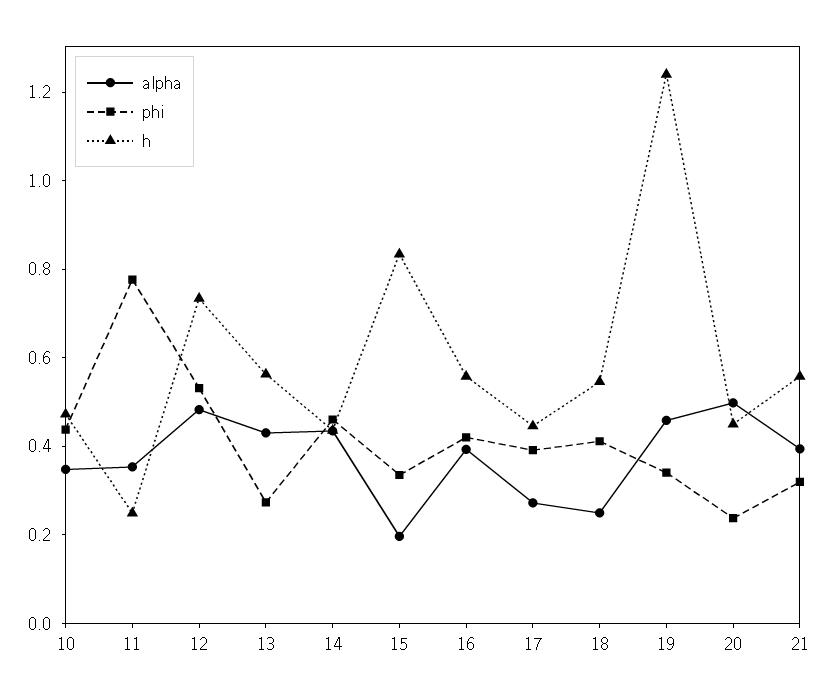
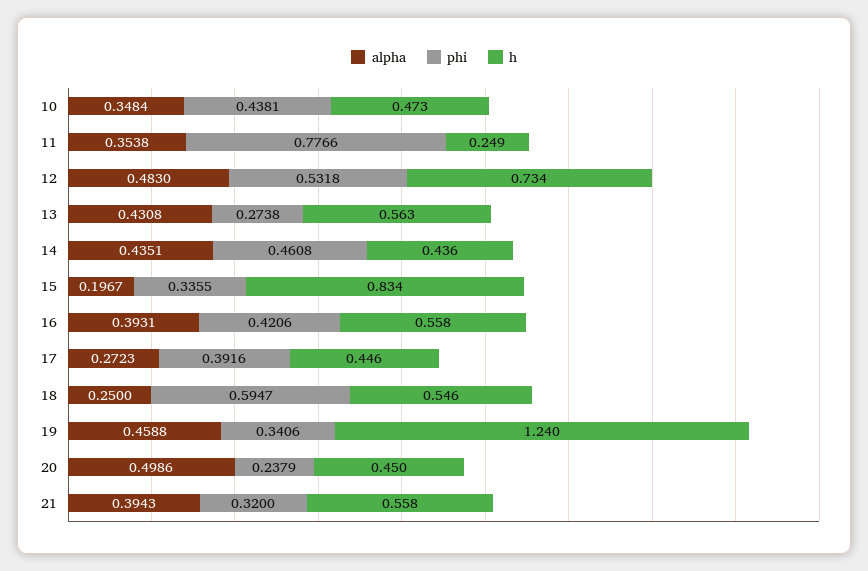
phi, 18: 0.4 -> 0.5947

